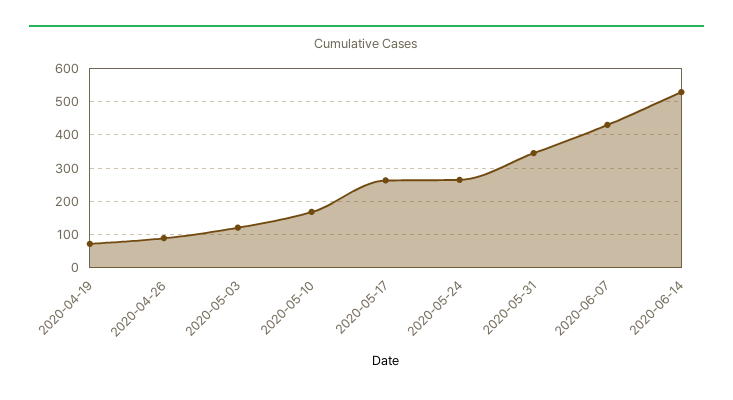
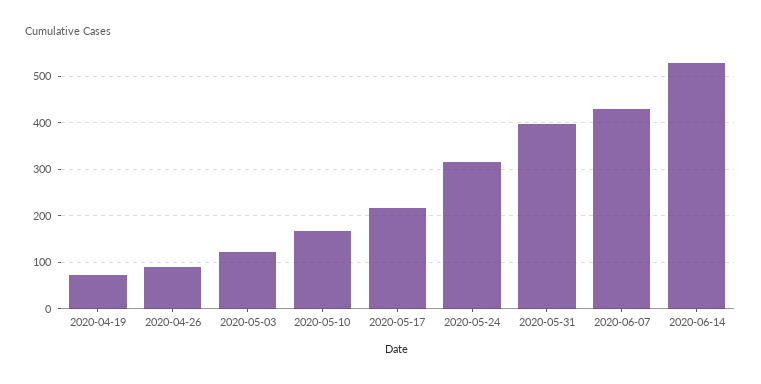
2020-05-17: 260 -> 220
2020-05-24: 260 -> 320
2020-05-31: 340 -> 400

